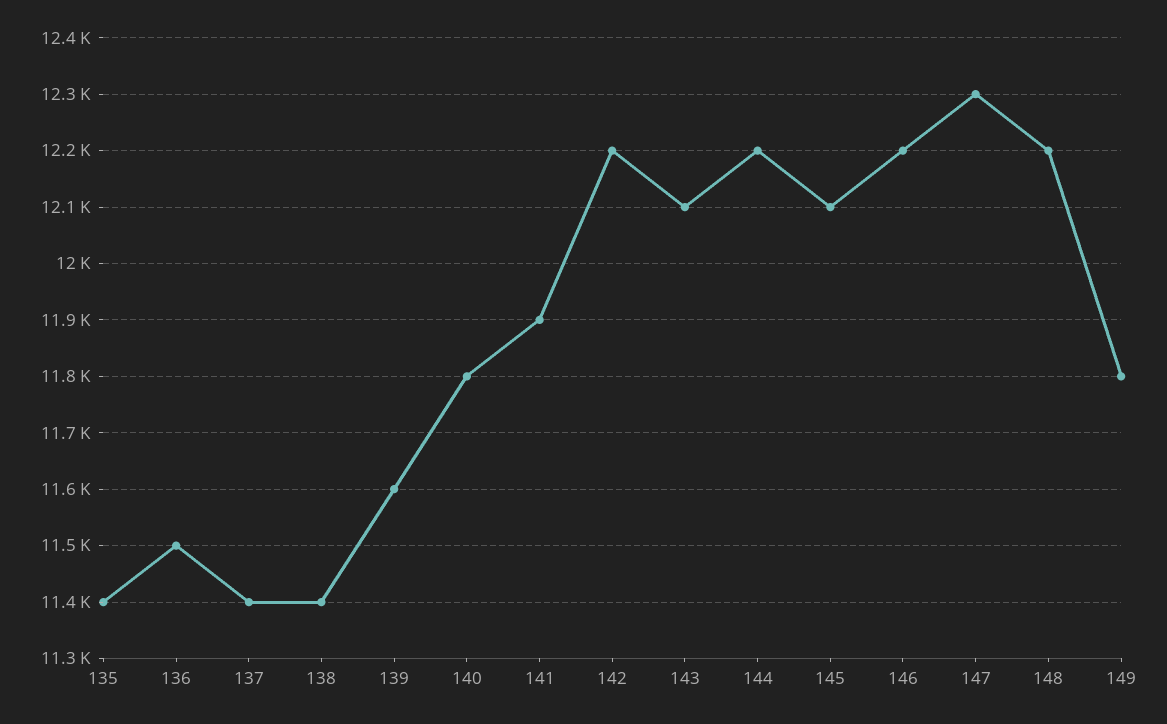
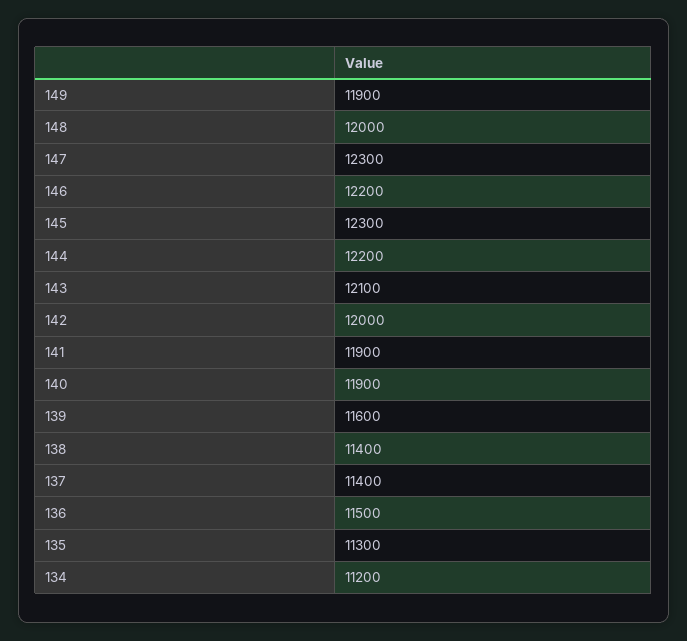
135: 11400 -> 11300
140: 11800 -> 11900
142: 12200 -> 12000
145: 12100 -> 12300
148: 12200 -> 12000
149: 11800 -> 11900
134: none -> 11200

